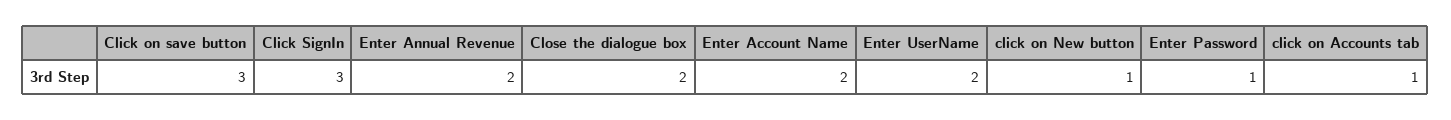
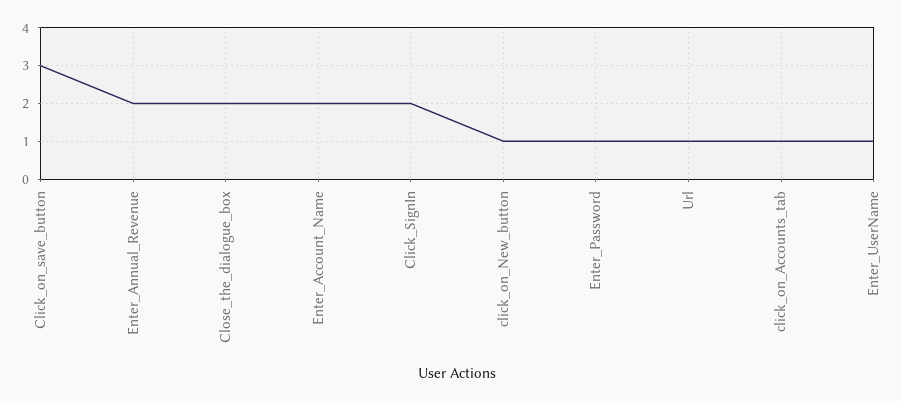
Click SignIn: 3 -> 2
Enter UserName: 2 -> 1
Url: none -> 1

